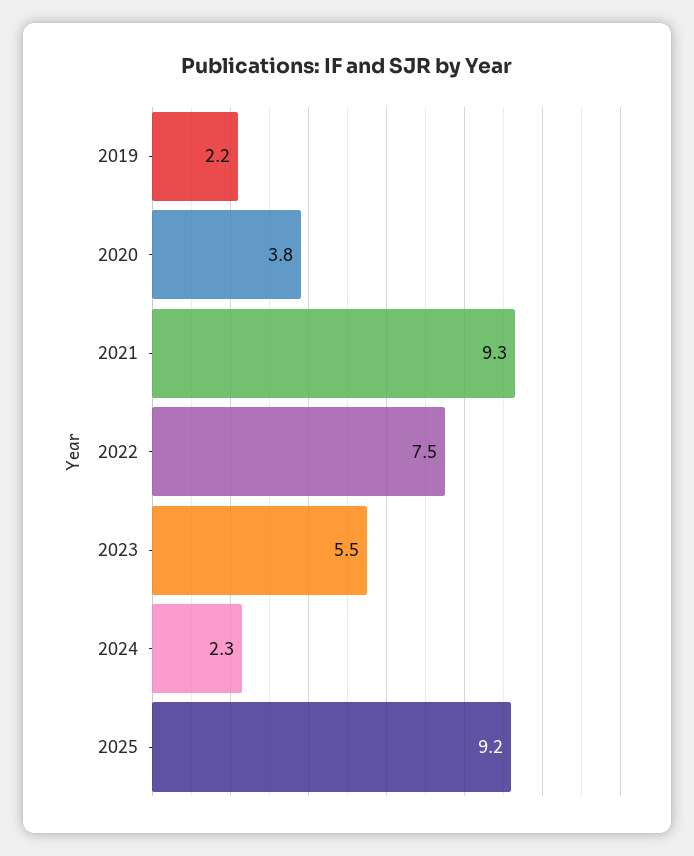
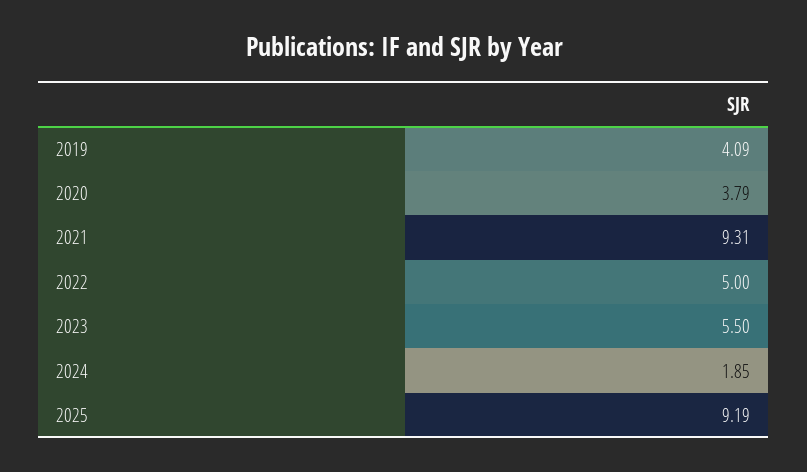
2019: 2.2 -> 4.09
2022: 7.5 -> 5
2024: 2.3 -> 1.85

